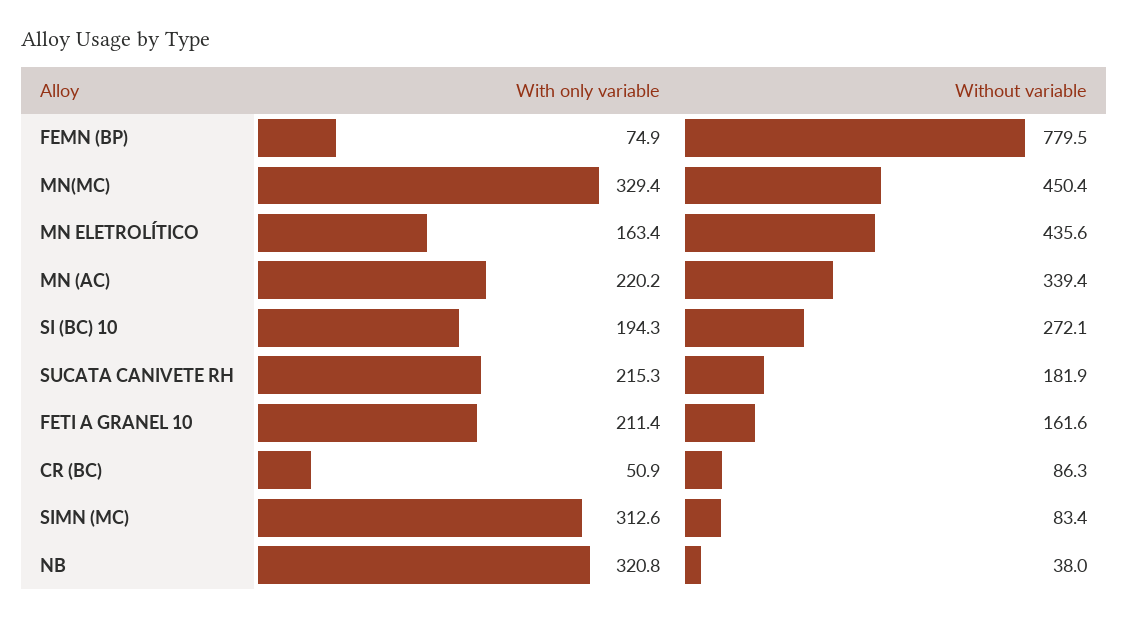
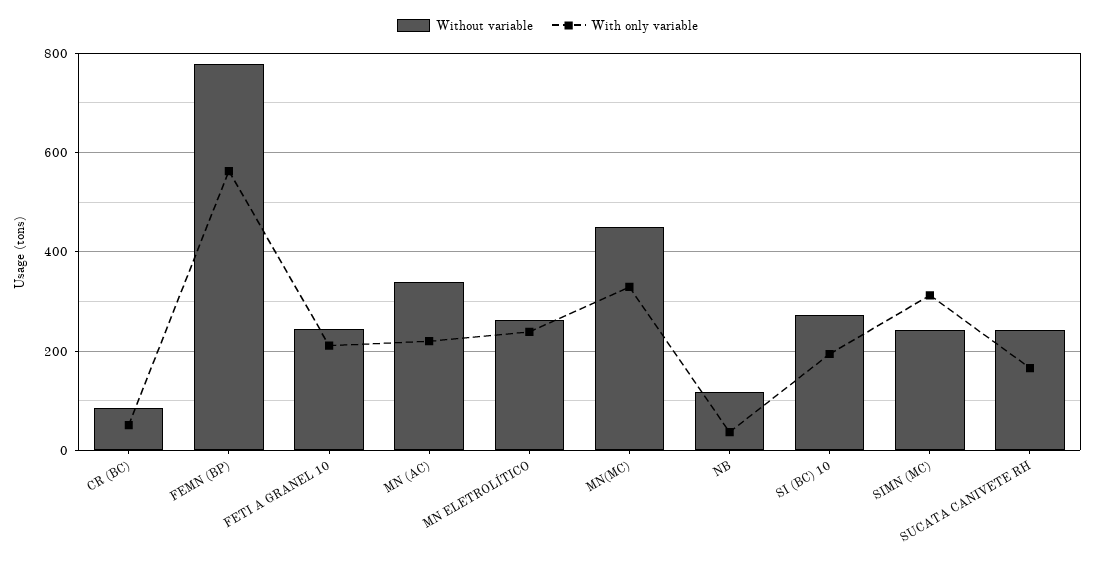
With only variable, FEMN (BP): 74.9 -> 560
With only variable, MN ELETROLÍTICO: 163.4 -> 240
Without variable, MN ELETROLÍTICO: 435.6 -> 260
With only variable, SUCATA CANIVETE RH: 215.3 -> 160
Without variable, SUCATA CANIVETE RH: 181.9 -> 240
Without variable, FETI A GRANEL 10: 161.6 -> 240
Without variable, SIMN (MC): 83.4 -> 240
With only variable, NB: 320.8 -> 40
Without variable, NB: 38 -> 120

